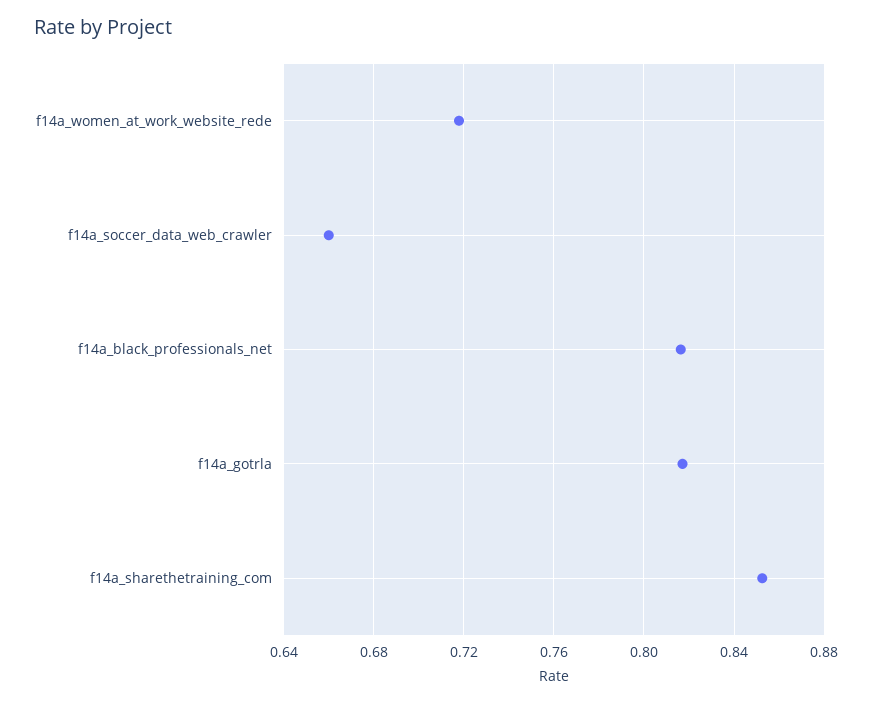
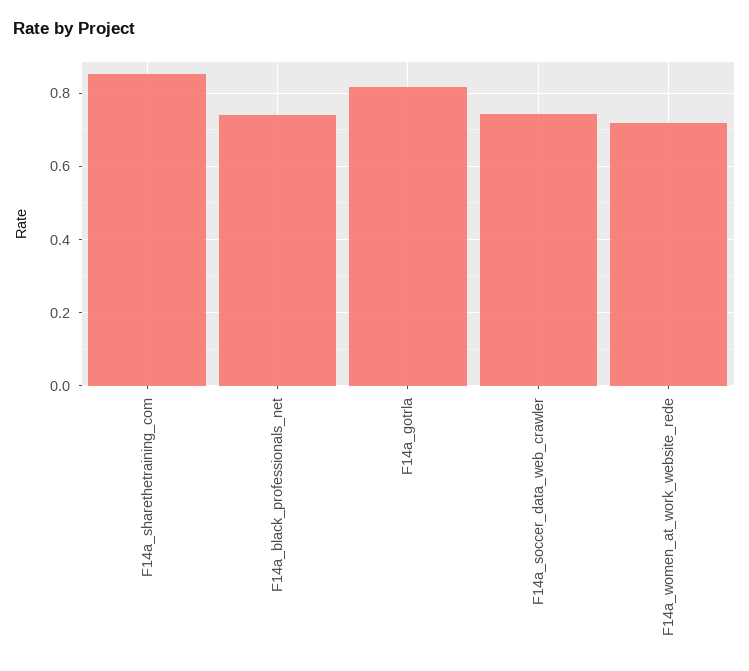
f14a_soccer_data_web_crawler: 0.66 -> 0.74
f14a_black_professionals_net: 0.815 -> 0.74

